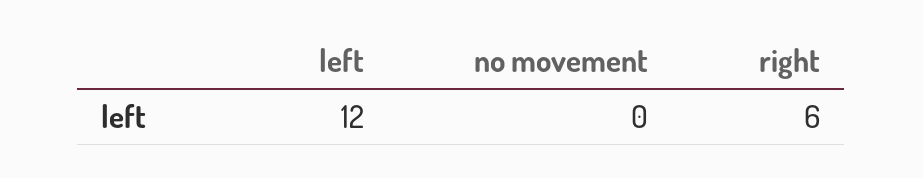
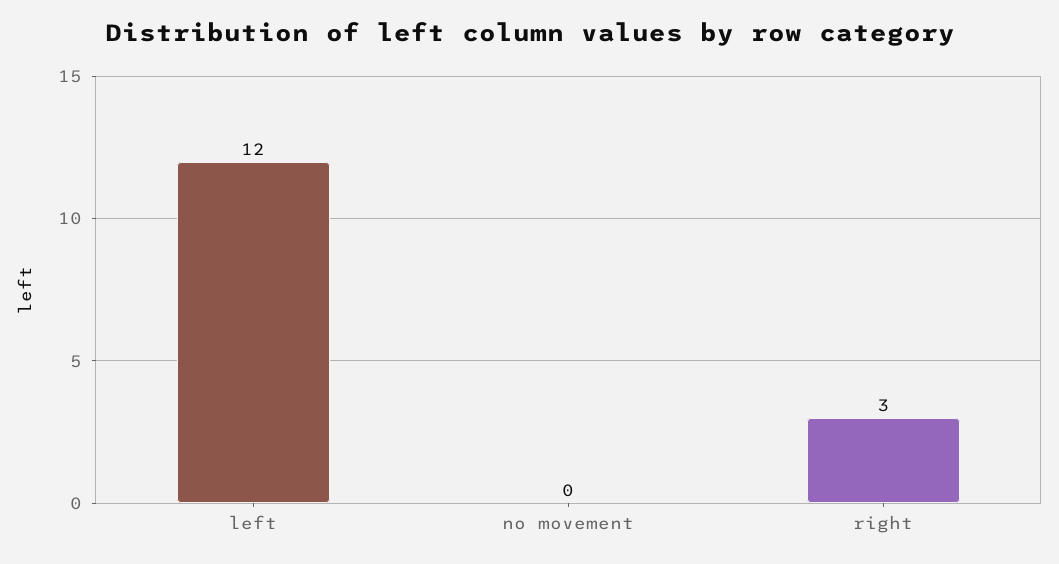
right: 6 -> 3

